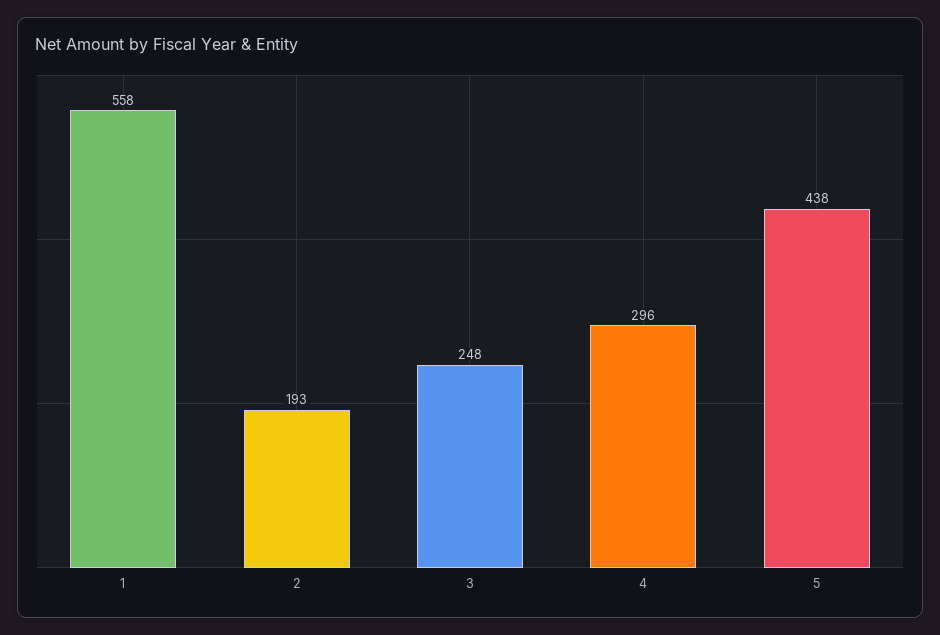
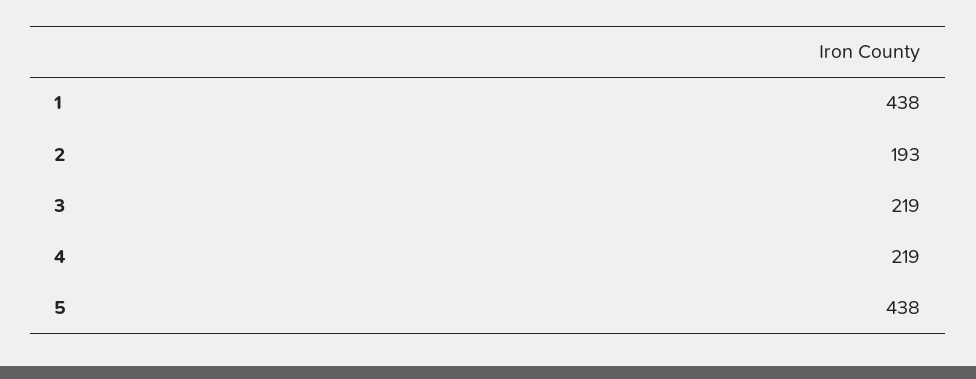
1: 558 -> 438
3: 248 -> 219
4: 296 -> 219

